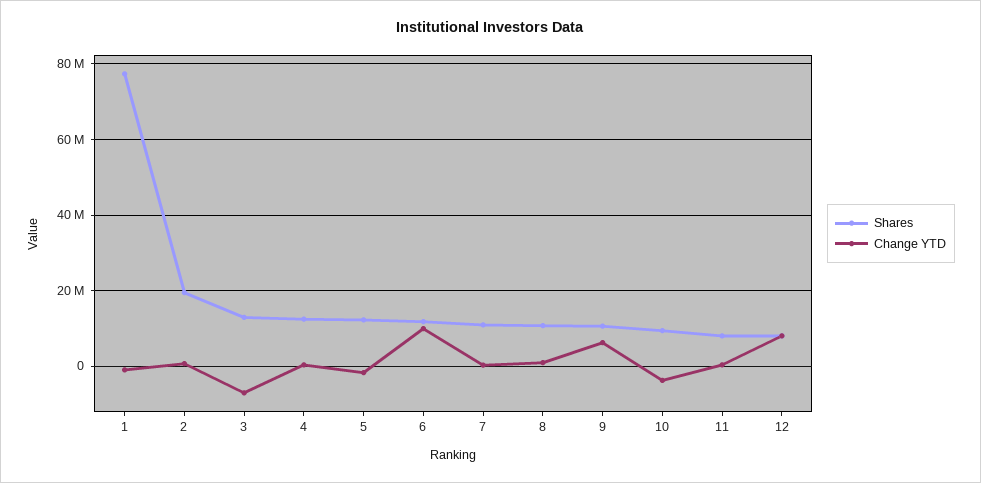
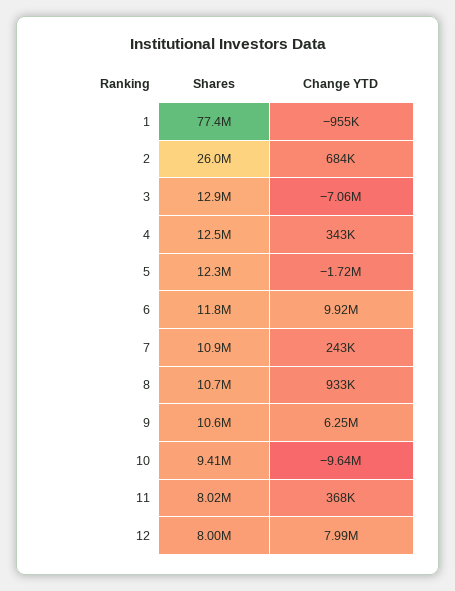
Shares, 2: 20000000 -> 26000000
Change YTD, 10: -4000000 -> -9640000

